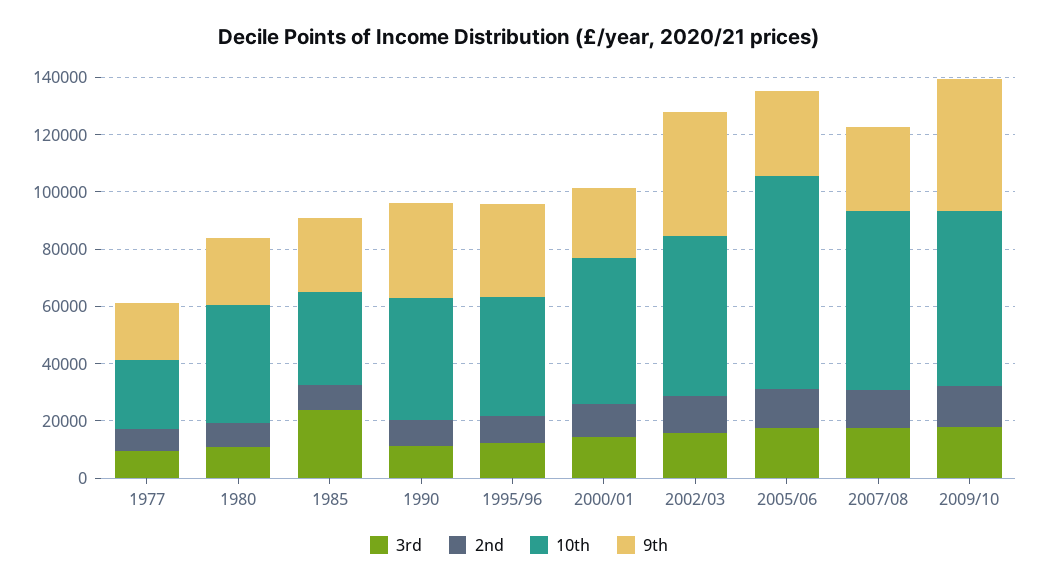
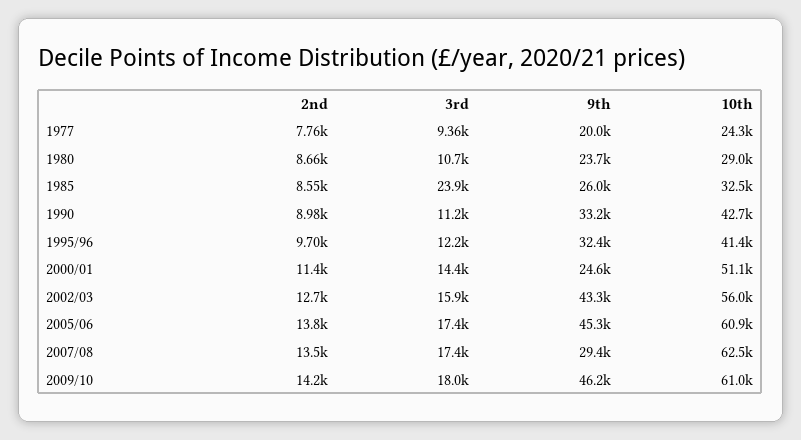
10th, 1980: 40000 -> 29000
10th, 2005/06: 75000 -> 60900
9th, 2005/06: 30000 -> 45300

